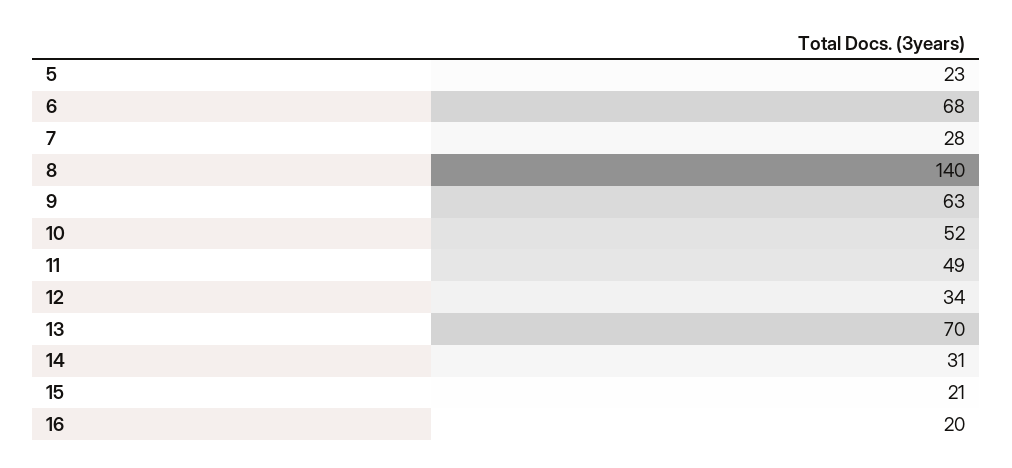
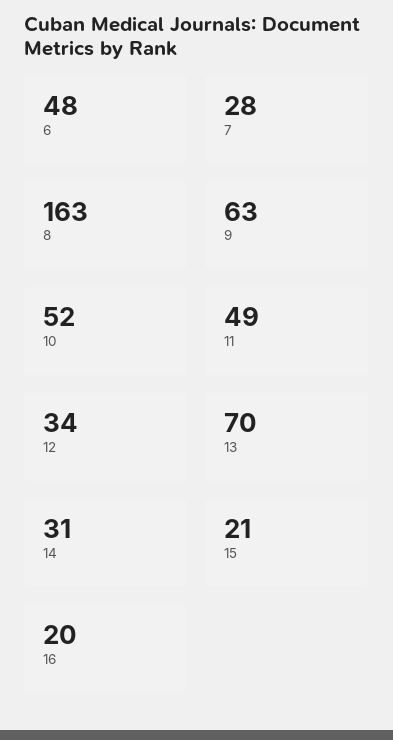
5: 23 -> none
6: 68 -> 48
8: 140 -> 163

